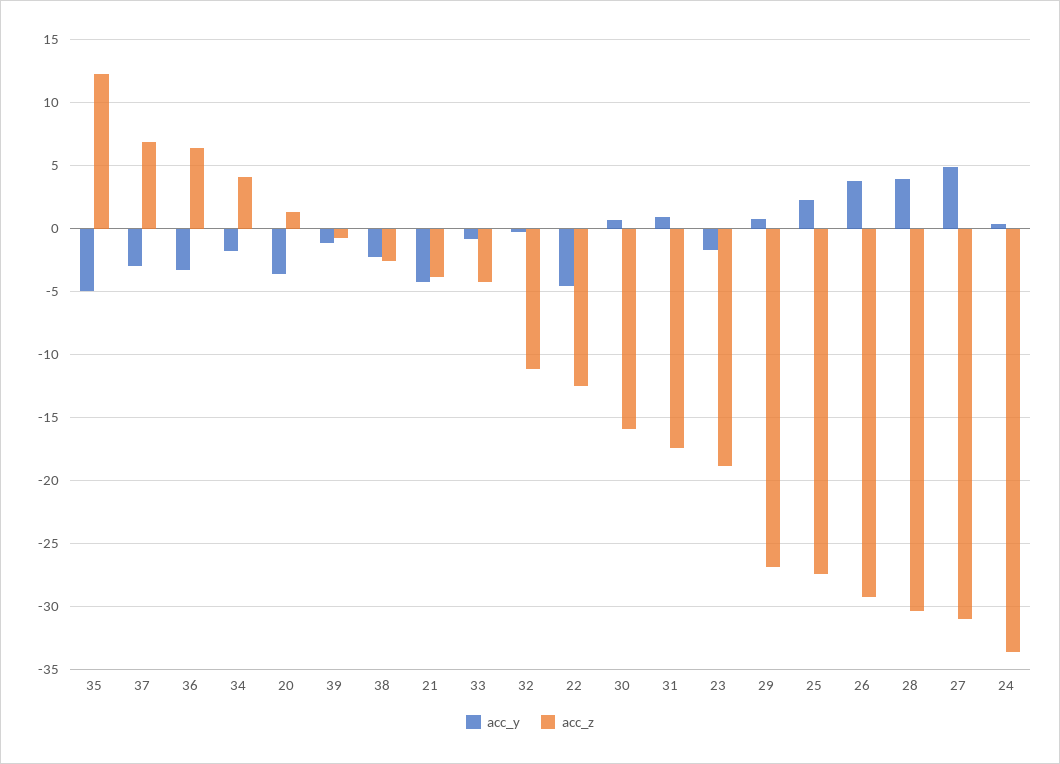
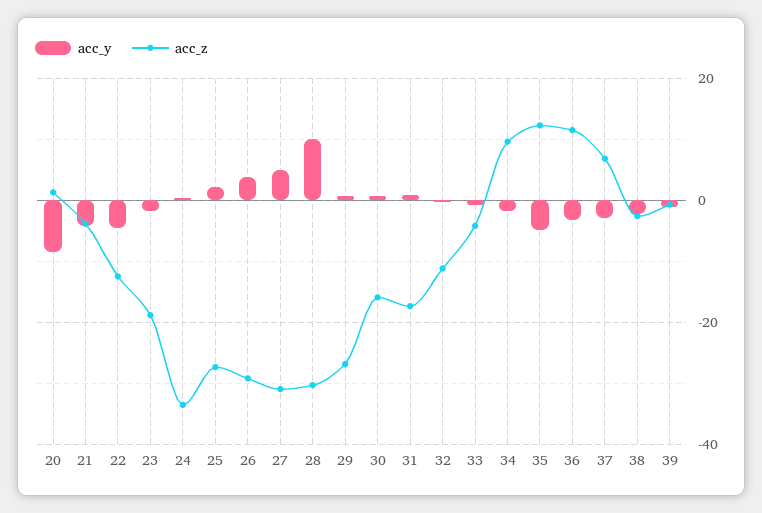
acc_z, 36: 6.5 -> 12
acc_z, 34: 4 -> 10
acc_y, 20: -3.5 -> -8
acc_y, 28: 4 -> 10

